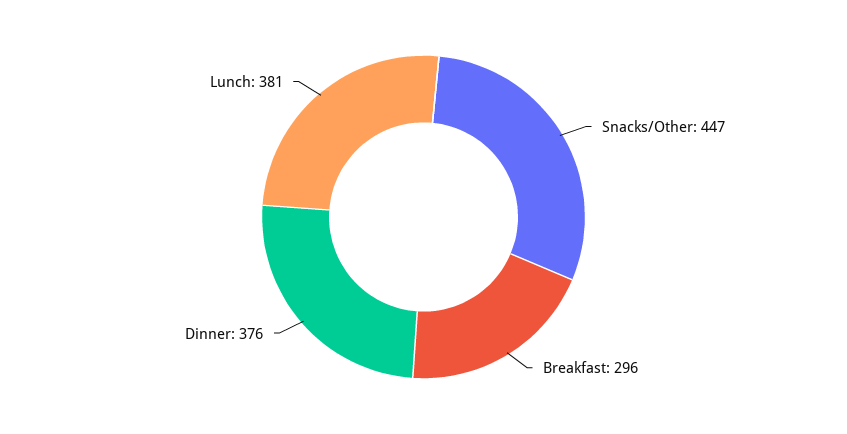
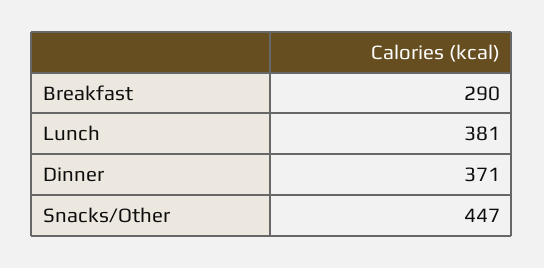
Breakfast: 296 -> 290
Dinner: 376 -> 371

